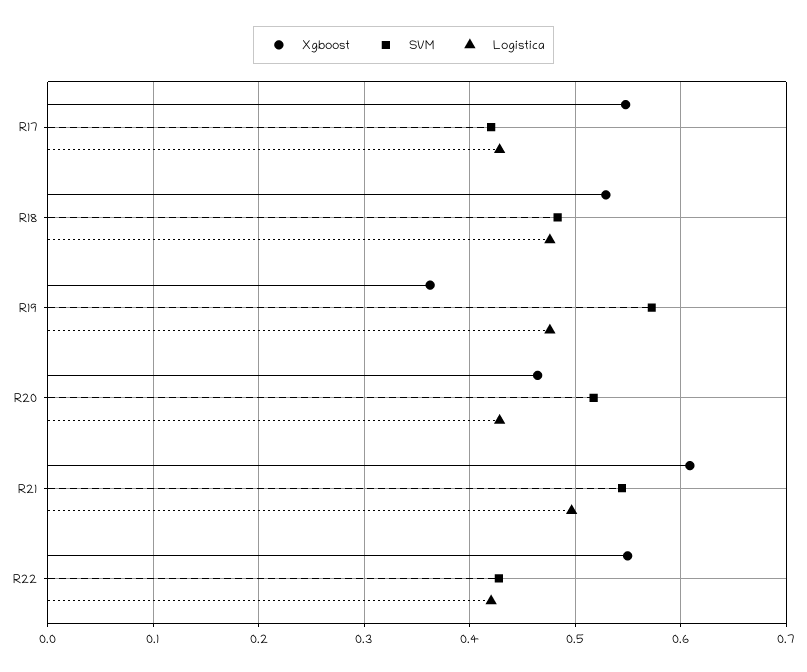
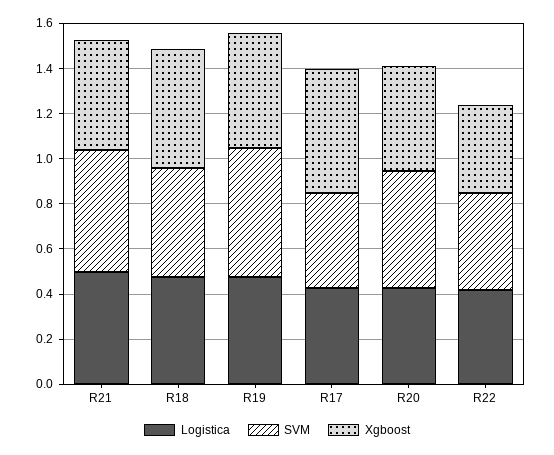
Xgboost, R19: 0.36 -> 0.5
Xgboost, R21: 0.61 -> 0.5
Xgboost, R22: 0.55 -> 0.4

